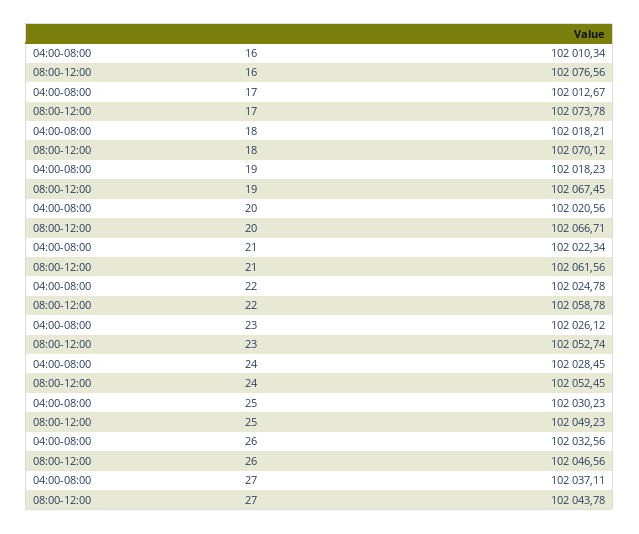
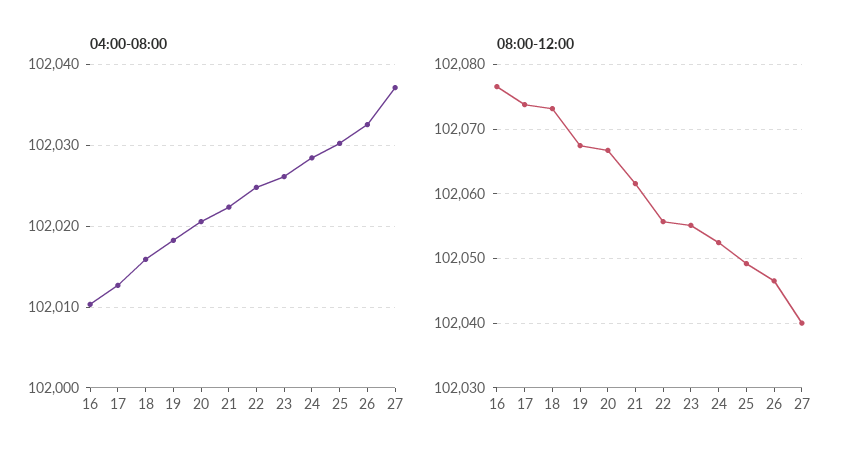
04:00-08:00, 18: 102018.21 -> 102016
08:00-12:00, 18: 102070.12 -> 102073
08:00-12:00, 22: 102058.78 -> 102056
08:00-12:00, 23: 102052.74 -> 102055
08:00-12:00, 27: 102043.78 -> 102040

